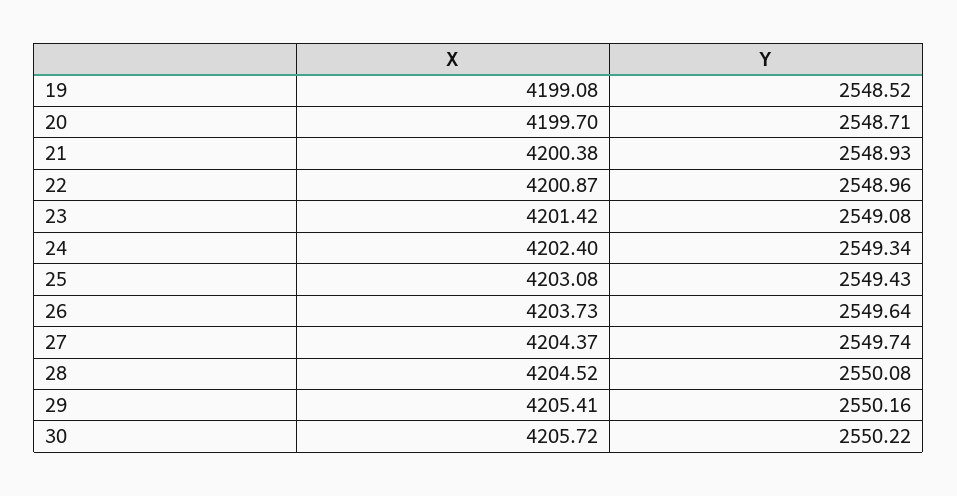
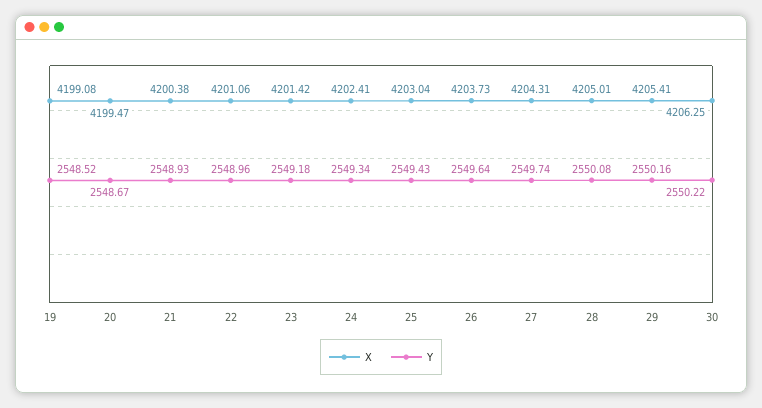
X, 20: 4199.7 -> 4199.47
Y, 20: 2548.71 -> 2548.67
X, 22: 4200.87 -> 4201.06
Y, 23: 2549.08 -> 2549.18
X, 24: 4202.4 -> 4202.41
X, 25: 4203.08 -> 4203.04
X, 27: 4204.37 -> 4204.31
X, 28: 4204.52 -> 4205.01
X, 30: 4205.72 -> 4206.25

